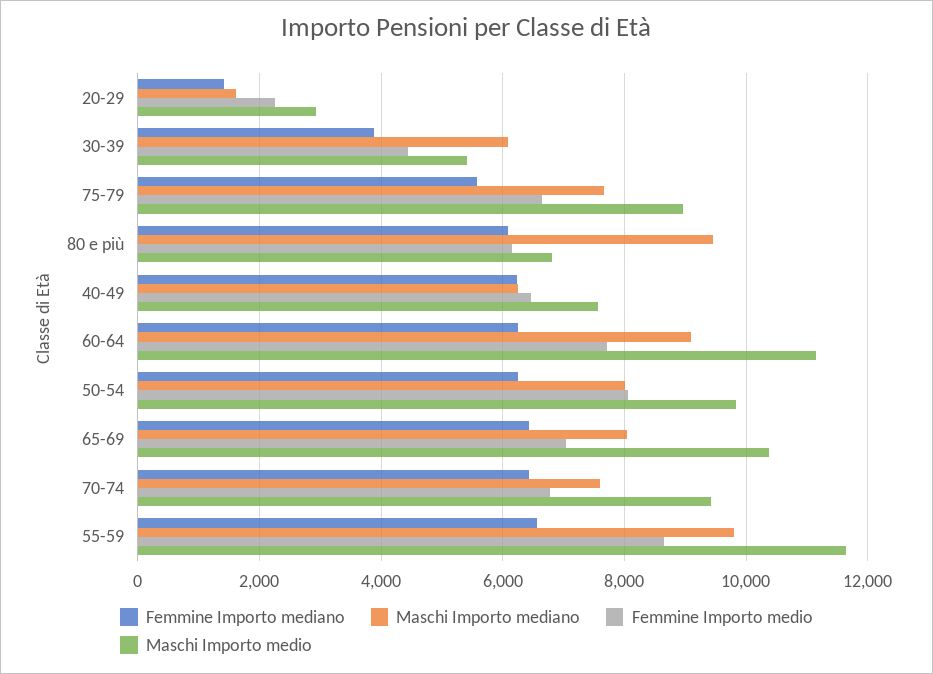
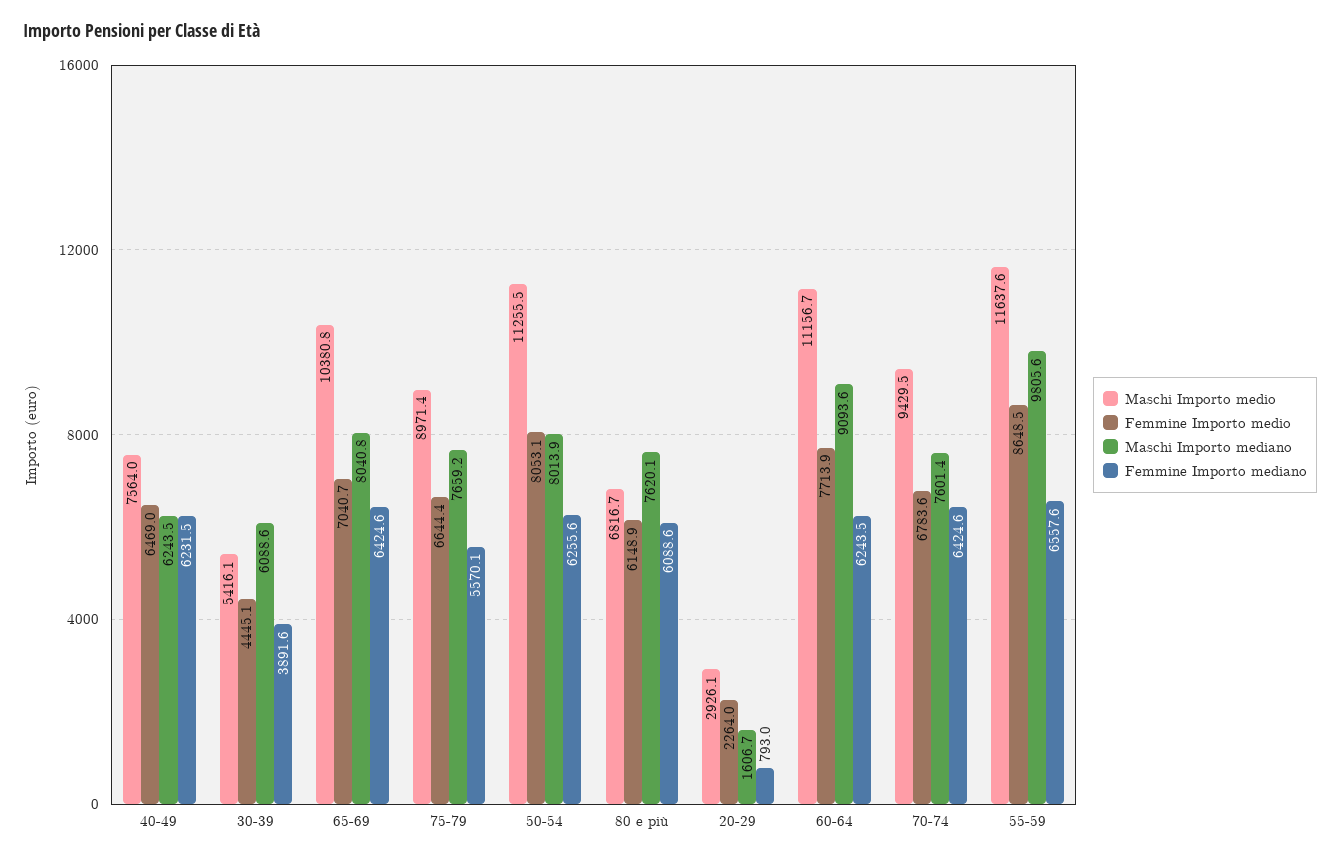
Femmine Importo mediano, 20-29: 1400 -> 793
Maschi Importo mediano, 80 e più: 9400 -> 7620.1
Maschi Importo medio, 50-54: 9800 -> 11255.5

